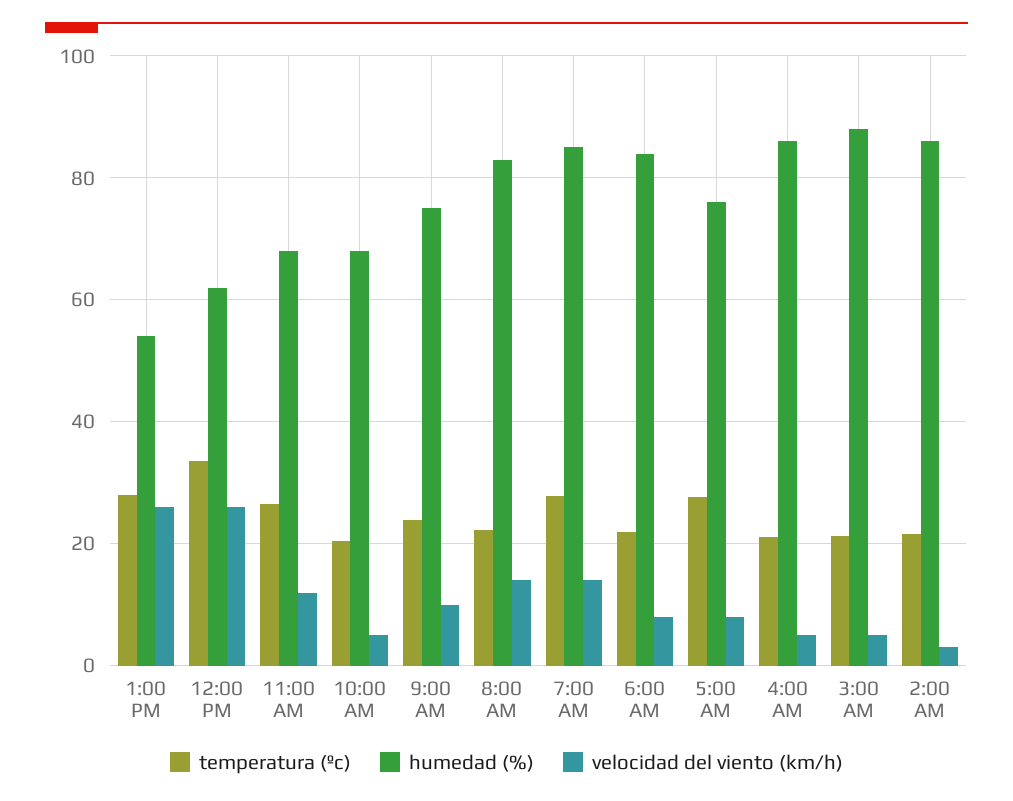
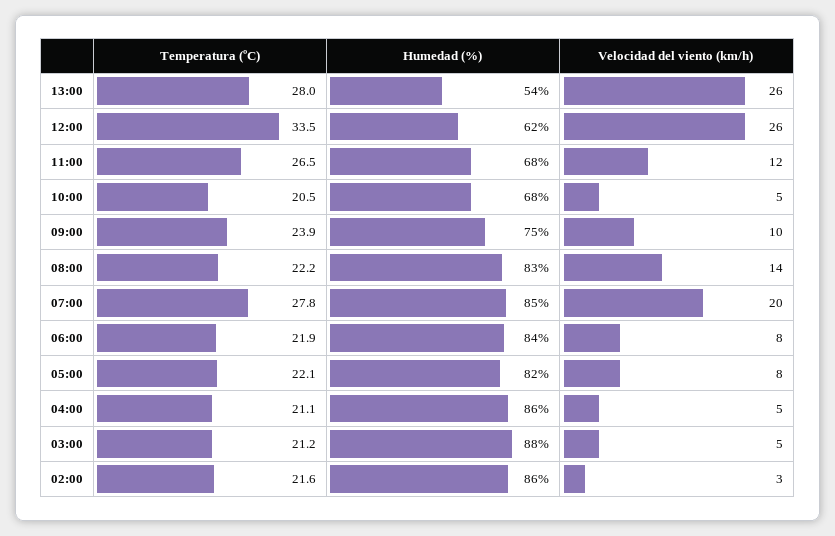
velocidad del viento (km/h), 7:00 AM: 14 -> 20
temperatura (ºc), 5:00 AM: 28 -> 22.1
humedad (%), 5:00 AM: 76 -> 82

